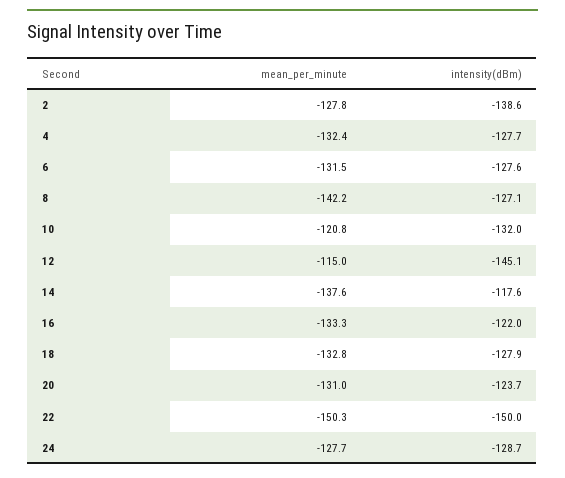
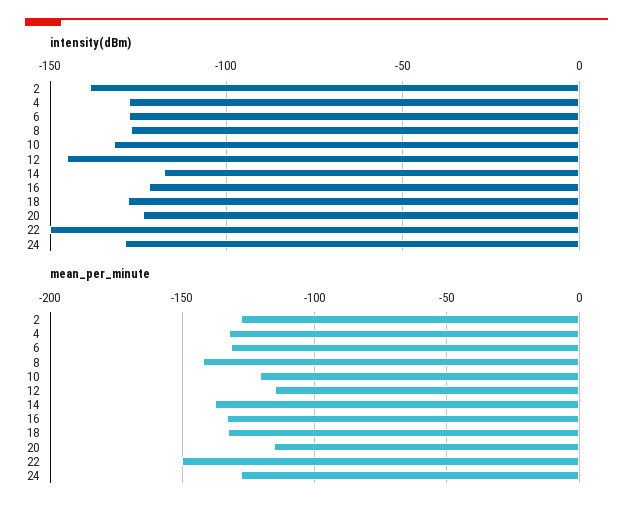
mean_per_minute, 20: -131 -> -115

